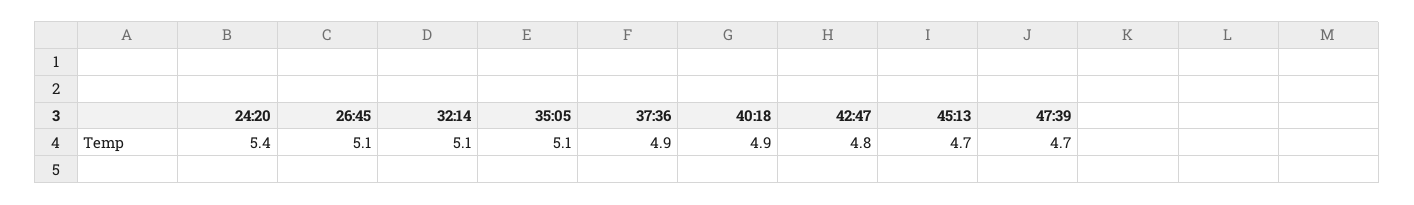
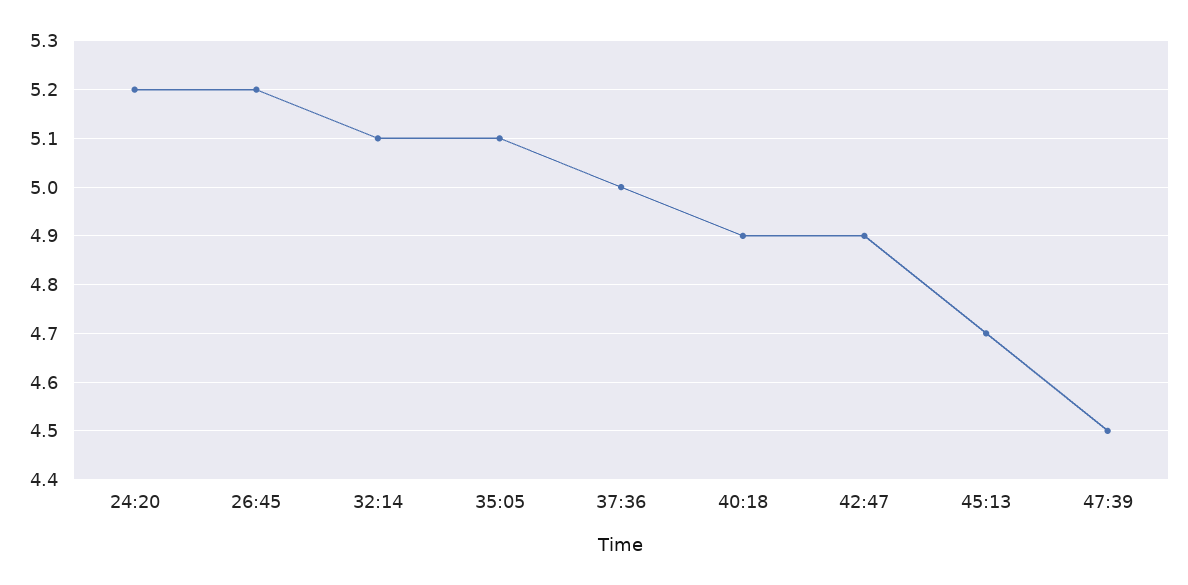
24:20: 5.4 -> 5.2
26:45: 5.1 -> 5.2
37:36: 4.9 -> 5
42:47: 4.8 -> 4.9
47:39: 4.7 -> 4.5

